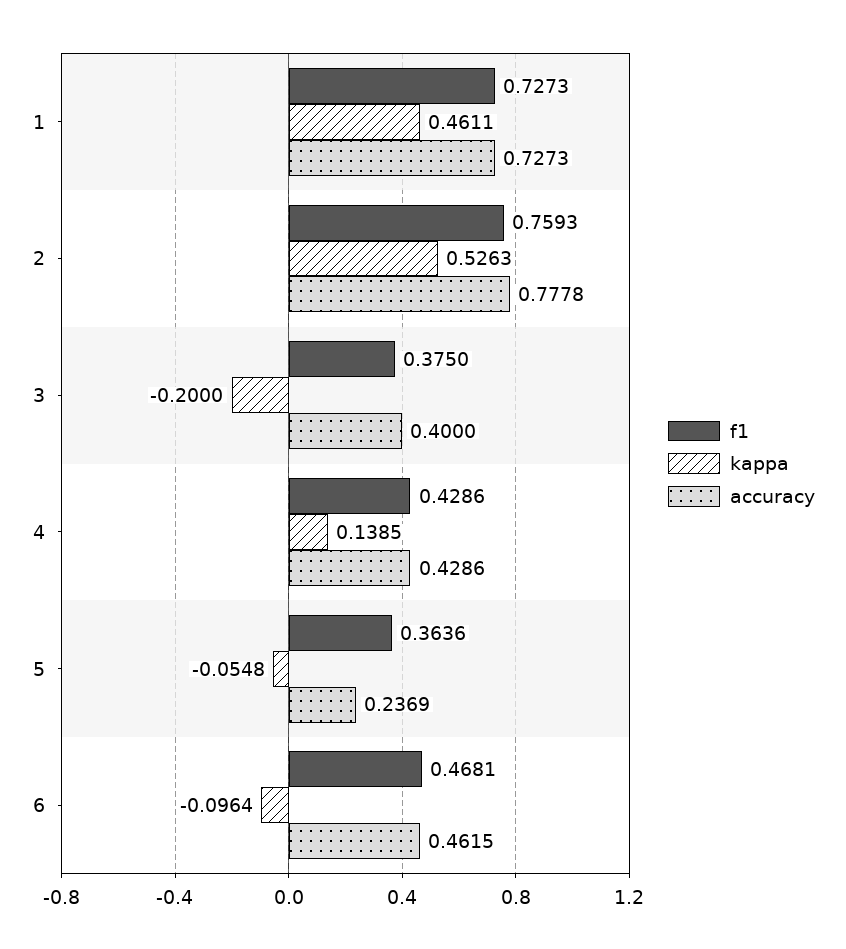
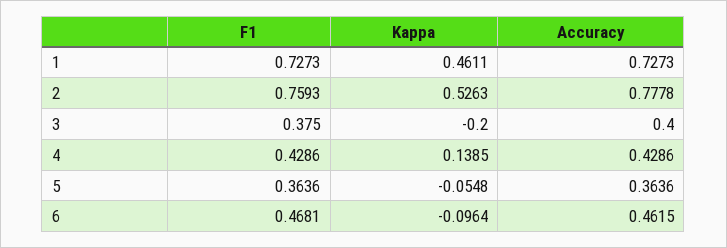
accuracy, 5: 0.2369 -> 0.3636

